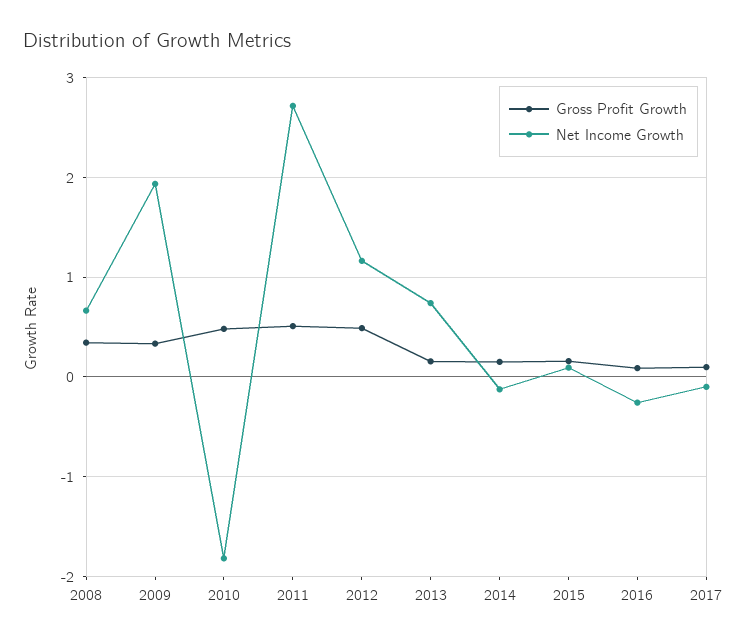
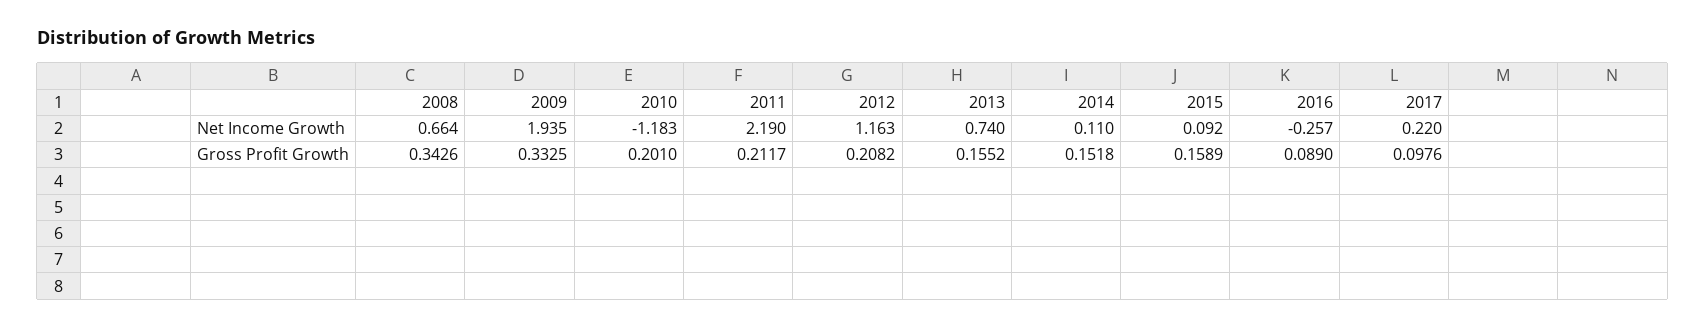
Gross Profit Growth, 2010: 0.5 -> 0.201
Net Income Growth, 2010: -1.8 -> -1.183
Gross Profit Growth, 2011: 0.5 -> 0.2117
Net Income Growth, 2011: 2.7 -> 2.19
Gross Profit Growth, 2012: 0.5 -> 0.2082
Net Income Growth, 2014: -0.1 -> 0.11
Net Income Growth, 2017: -0.1 -> 0.22

